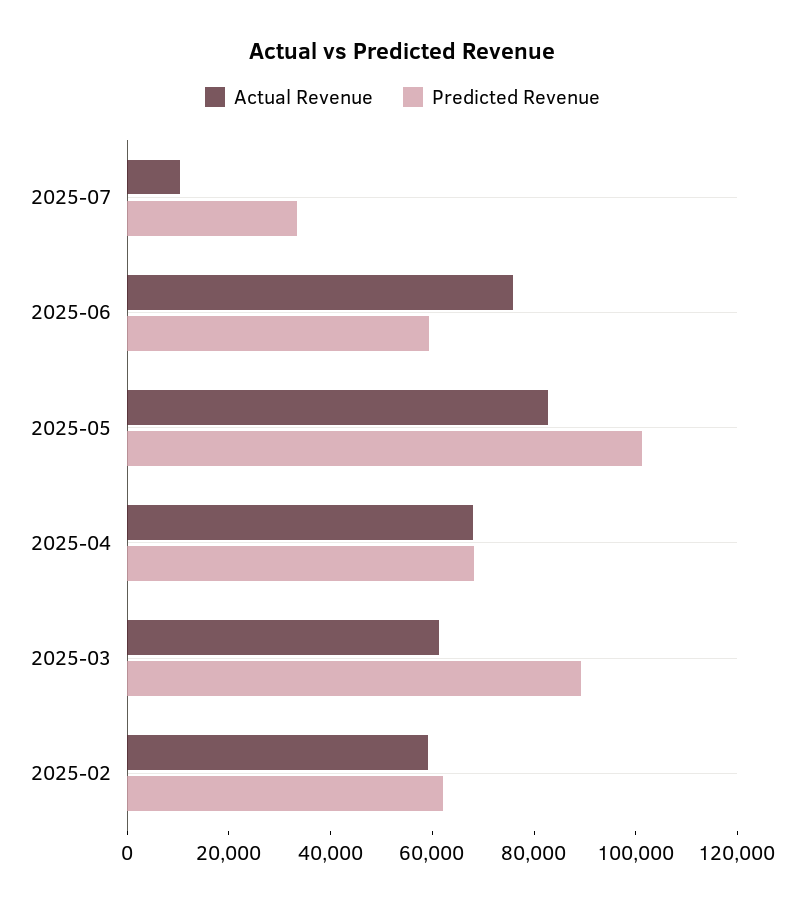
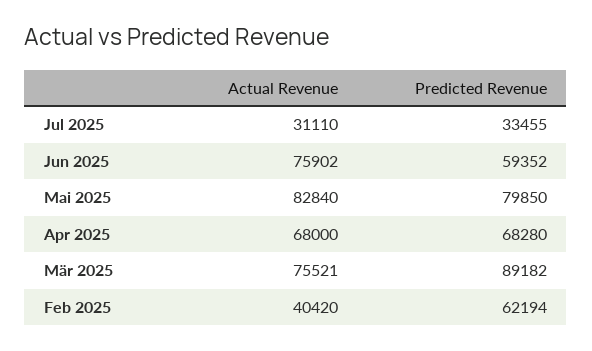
Actual Revenue, 2025-07: 10000 -> 31110
Predicted Revenue, 2025-05: 100000 -> 79850
Actual Revenue, 2025-03: 60000 -> 75521
Actual Revenue, 2025-02: 60000 -> 40420

